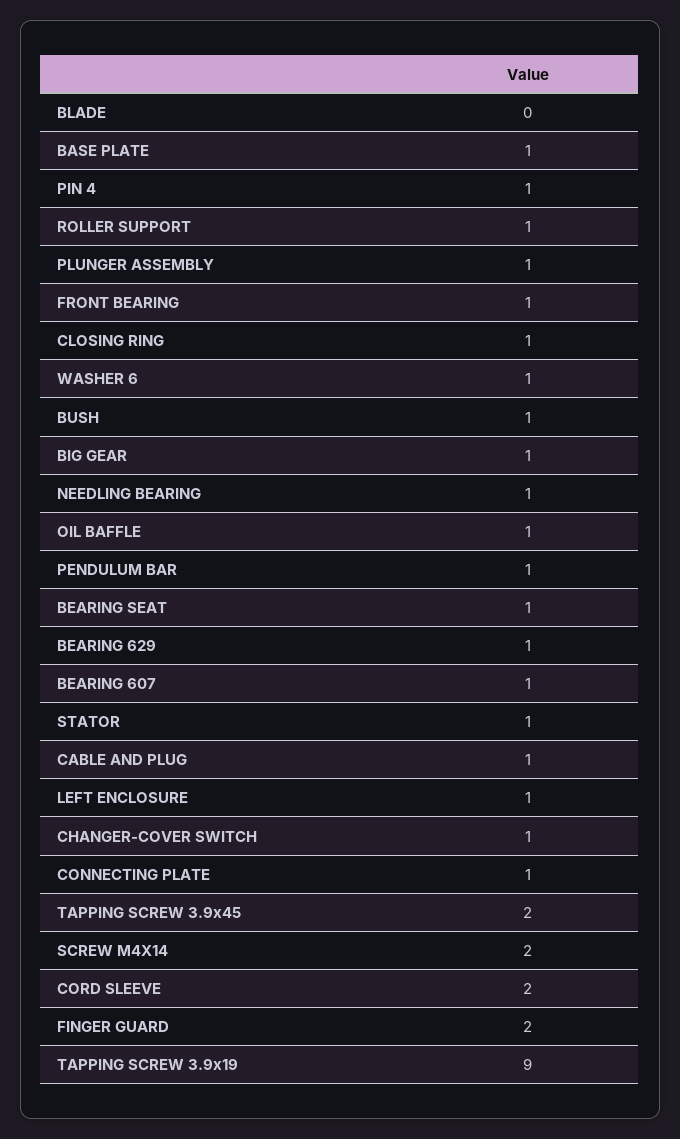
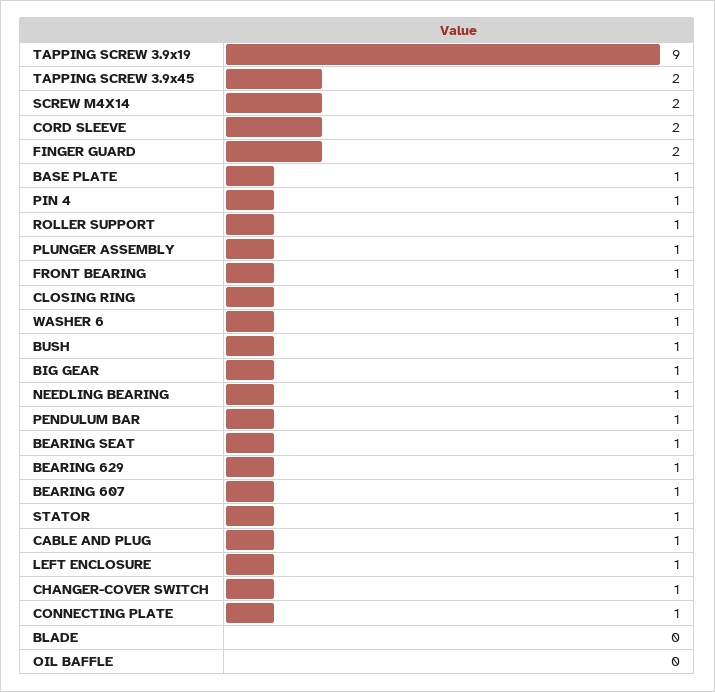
OIL BAFFLE: 1 -> 0

